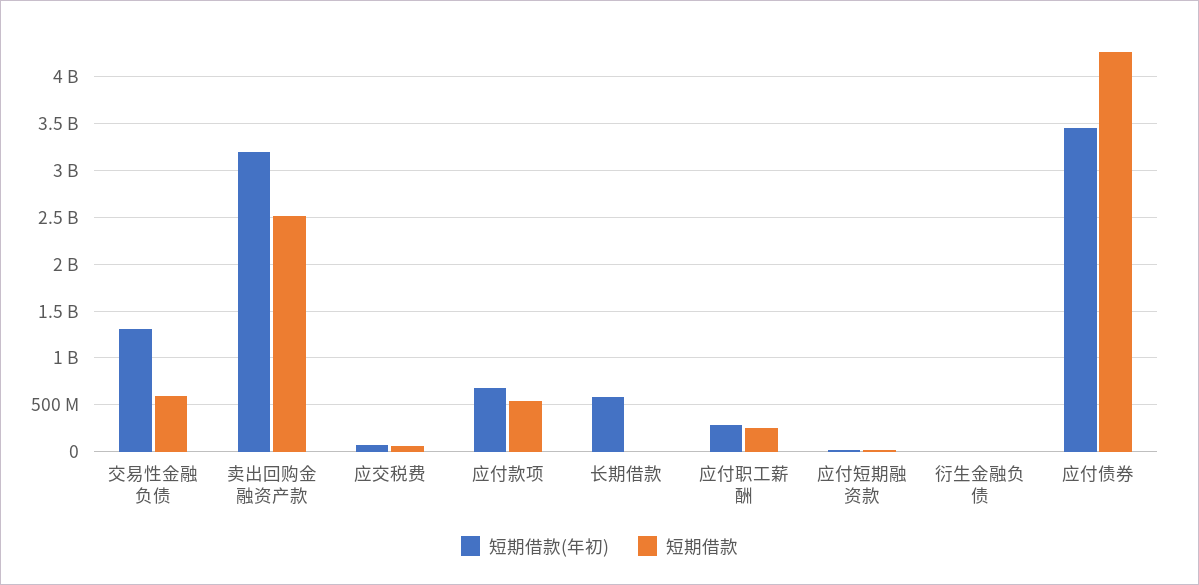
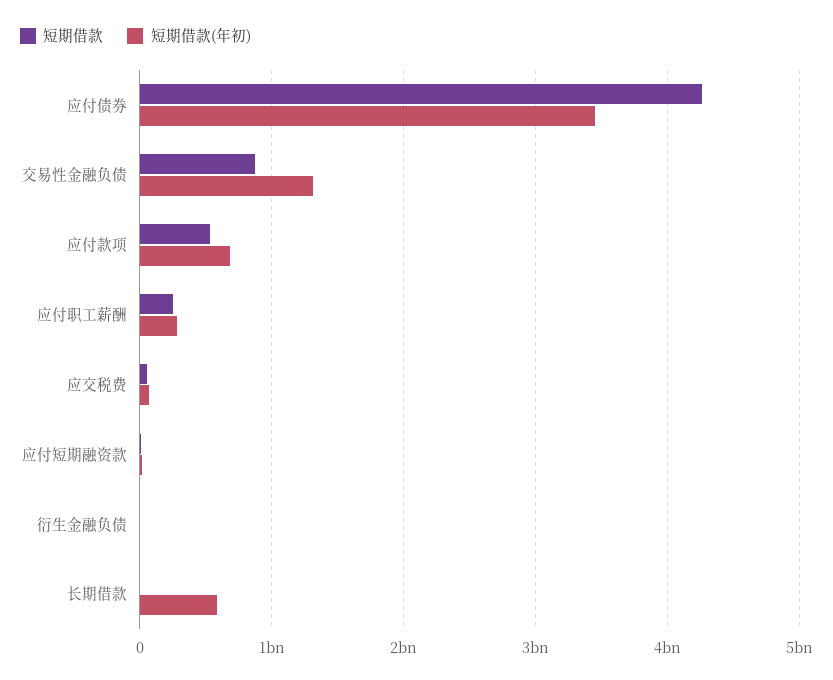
短期借款, 交易性金融负债: 600000000 -> 900000000
短期借款(年初), 卖出回购金融资产款: 3200000000 -> none
短期借款, 卖出回购金融资产款: 2500000000 -> none

